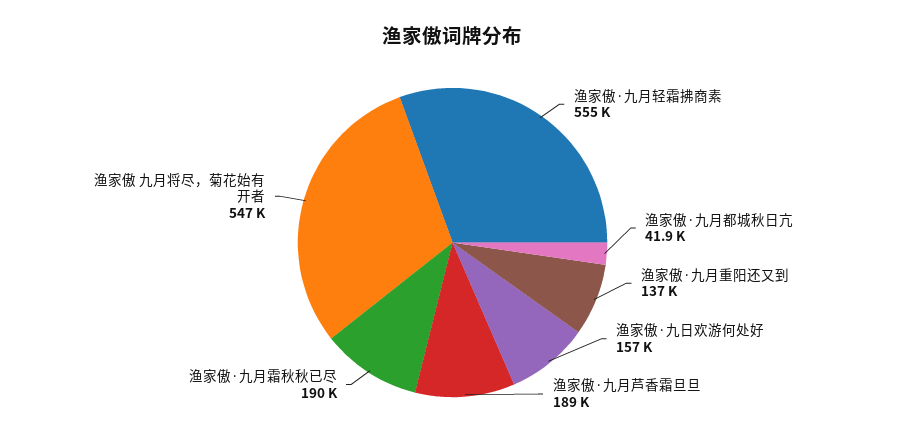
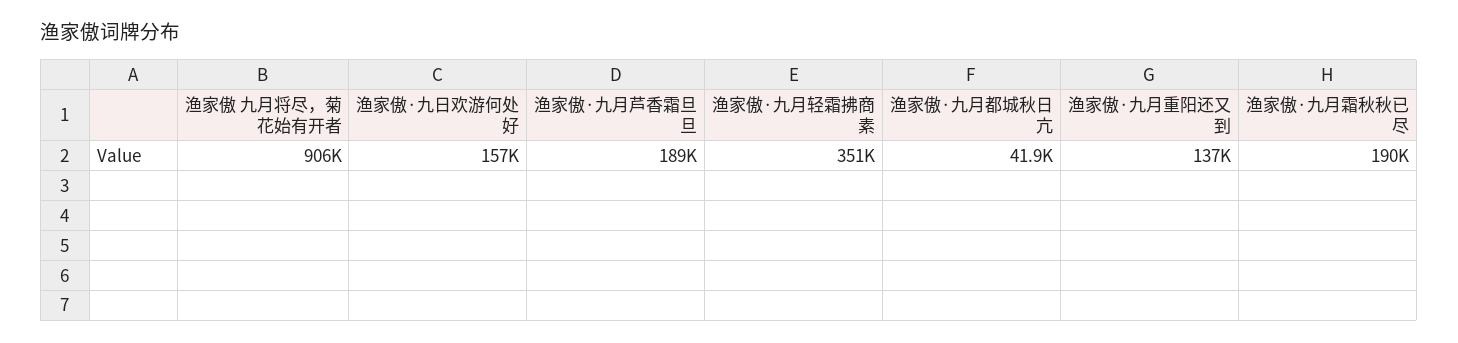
渔家傲·九月轻霜拂商素: 555000 -> 351000
渔家傲 九月将尽，菊花始有开者: 547000 -> 906000

